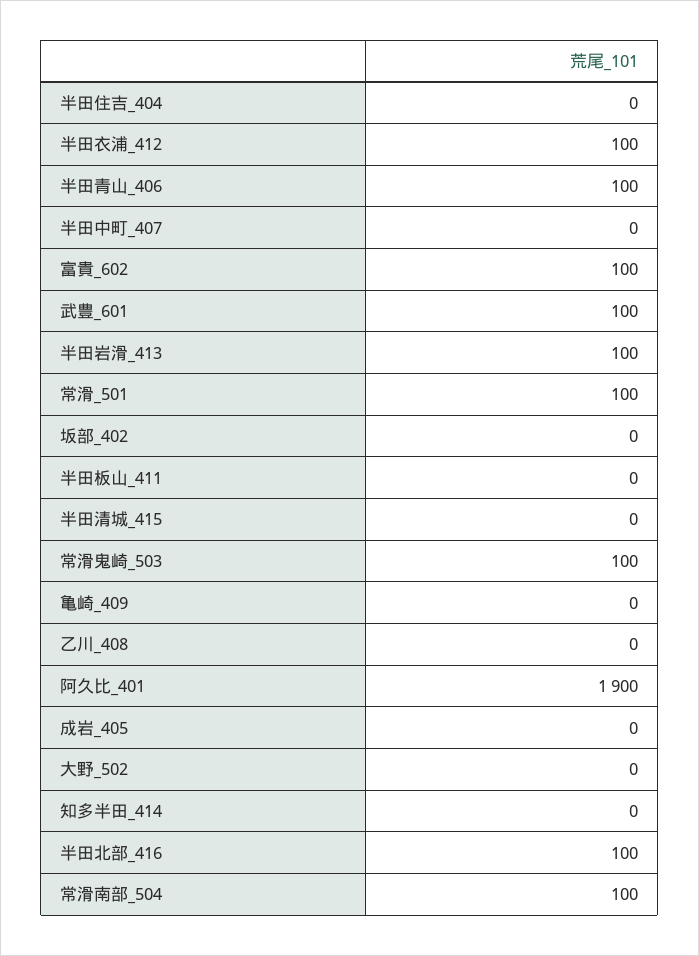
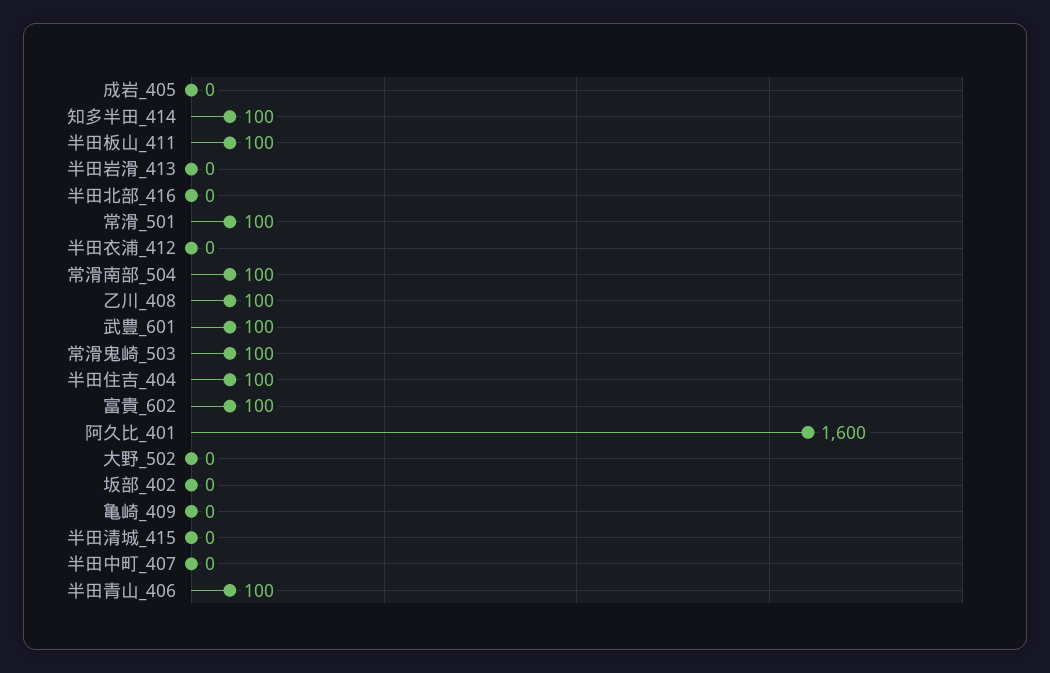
半田住吉_404: 0 -> 100
半田衣浦_412: 100 -> 0
半田岩滑_413: 100 -> 0
半田板山_411: 0 -> 100
乙川_408: 0 -> 100
阿久比_401: 1900 -> 1600
知多半田_414: 0 -> 100
半田北部_416: 100 -> 0

